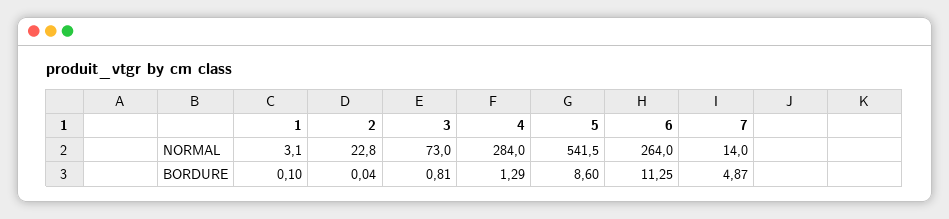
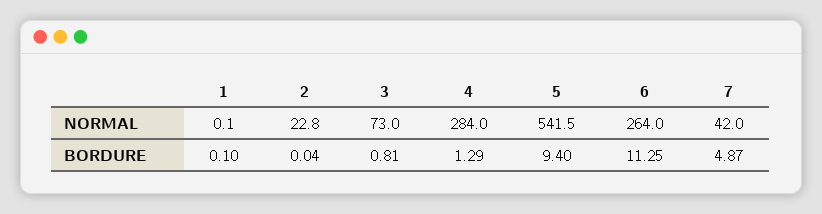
1, NORMAL: 3.1 -> 0.1
7, NORMAL: 14 -> 42
5, BORDURE: 8.6 -> 9.4

